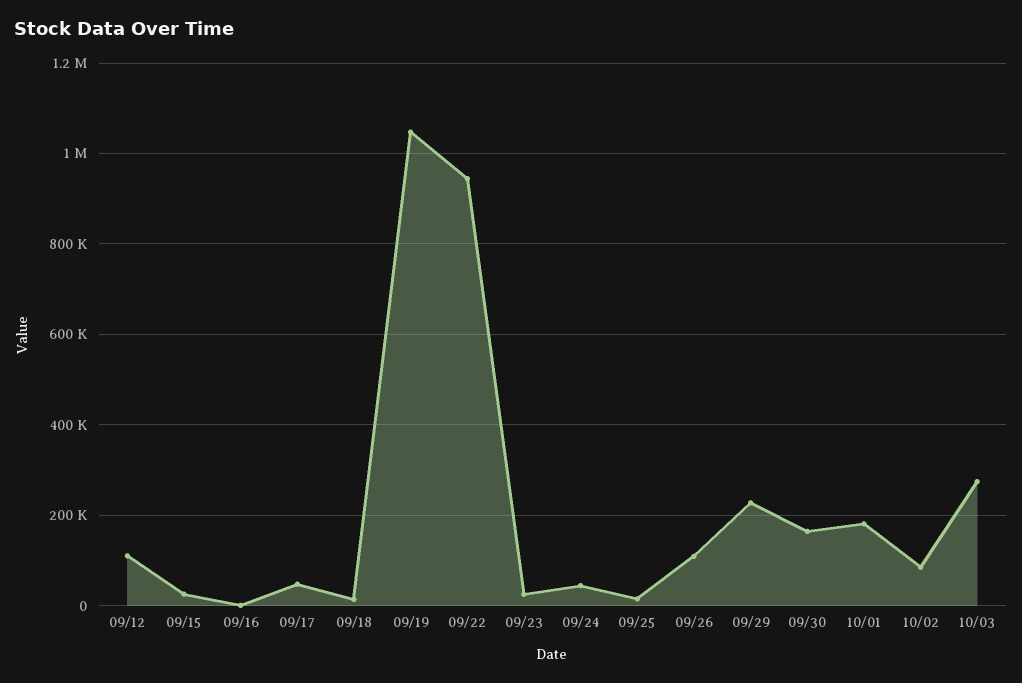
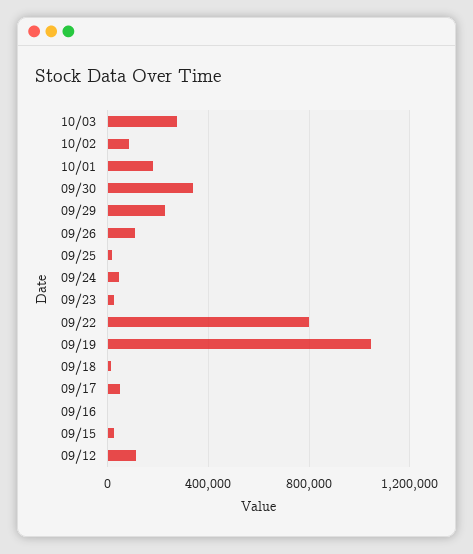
09/22: 940000 -> 800000
09/30: 160000 -> 350000

